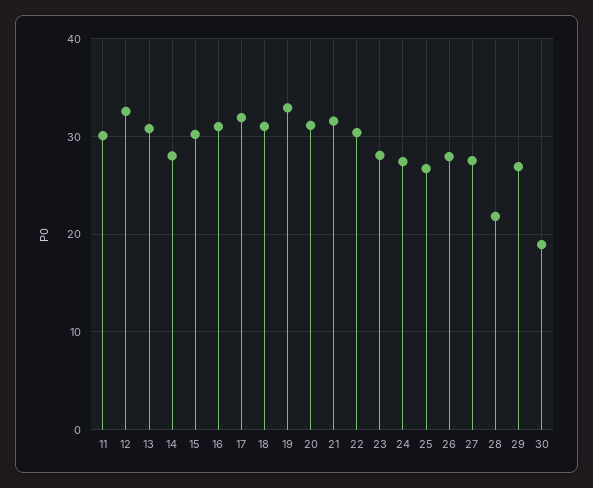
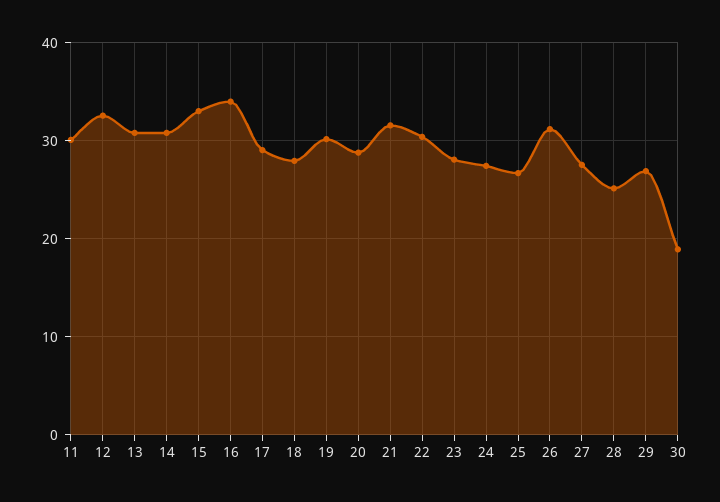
14: 28 -> 31
15: 30 -> 33
16: 31 -> 34
17: 32 -> 29
18: 31 -> 28
19: 33 -> 30
20: 31 -> 29
26: 28 -> 31
28: 22 -> 25

